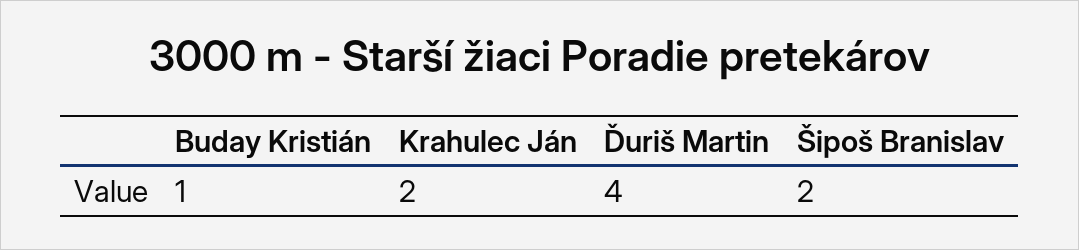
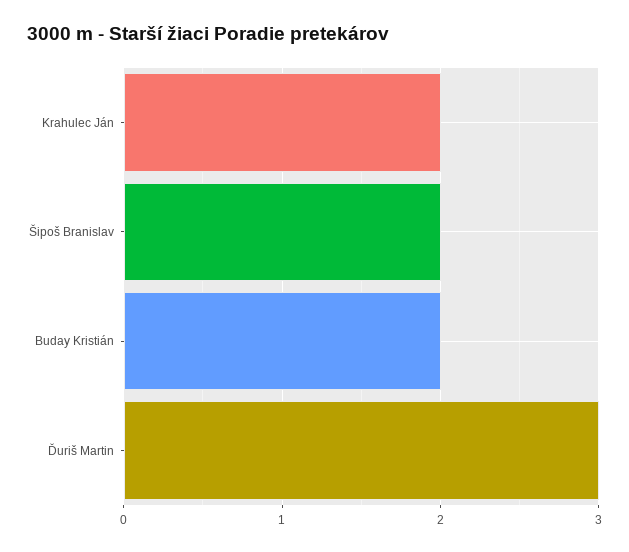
Buday Kristián: 1 -> 2
Ďuriš Martin: 4 -> 3

